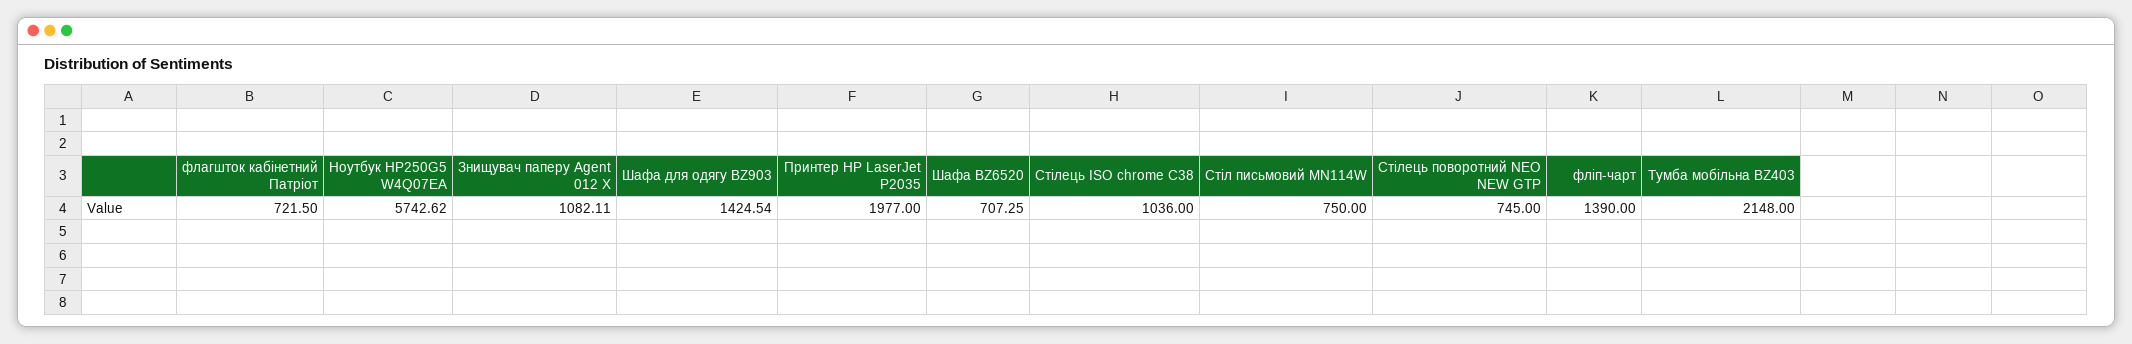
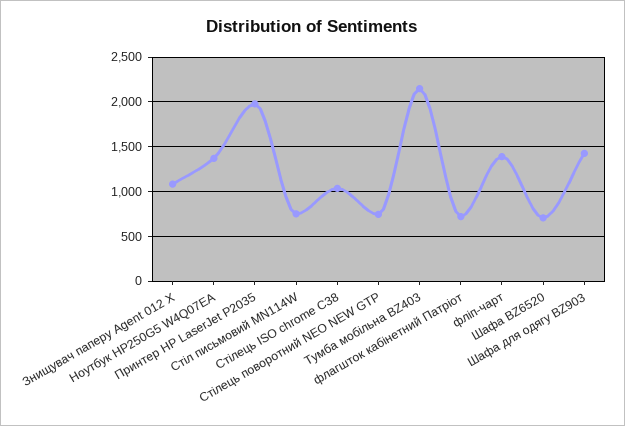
Ноутбук HP250G5 W4Q07EA: 5742.62 -> 1400

